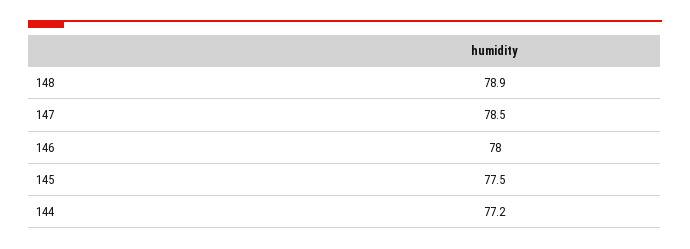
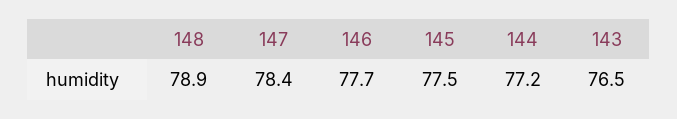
147: 78.5 -> 78.4
146: 78 -> 77.7
143: none -> 76.5

